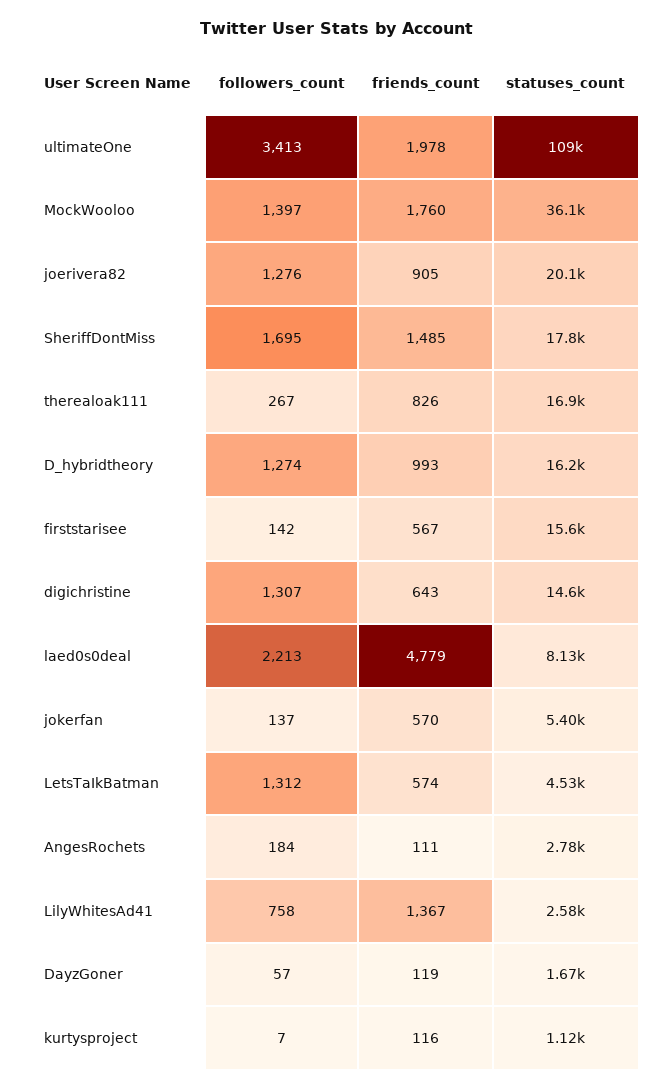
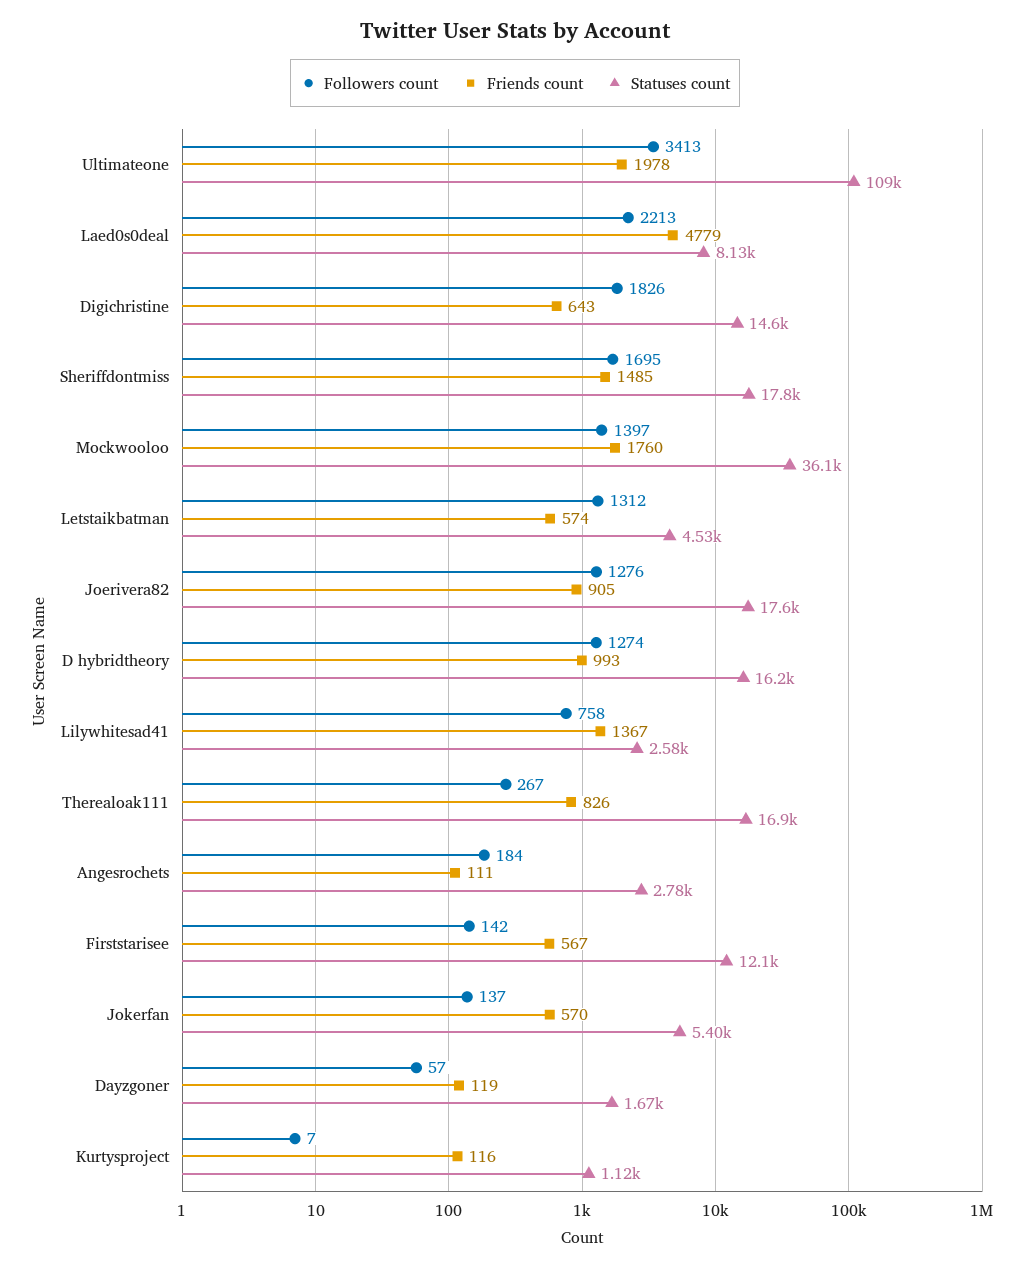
statuses_count, joerivera82: 20100 -> 17600
statuses_count, firststarisee: 15600 -> 12100
followers_count, digichristine: 1307 -> 1826

